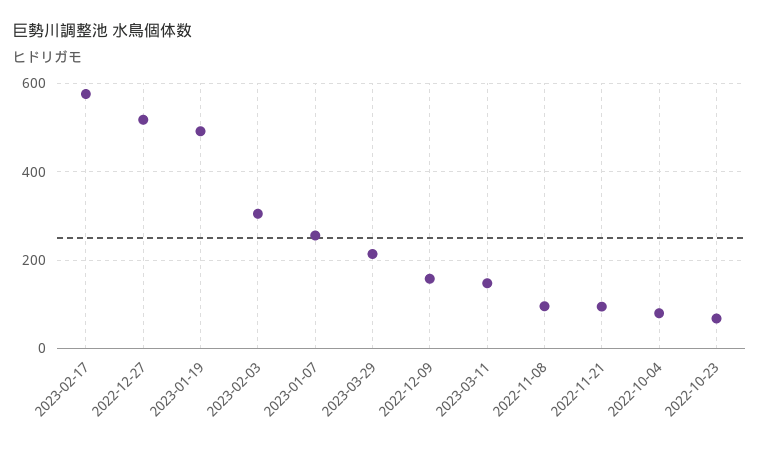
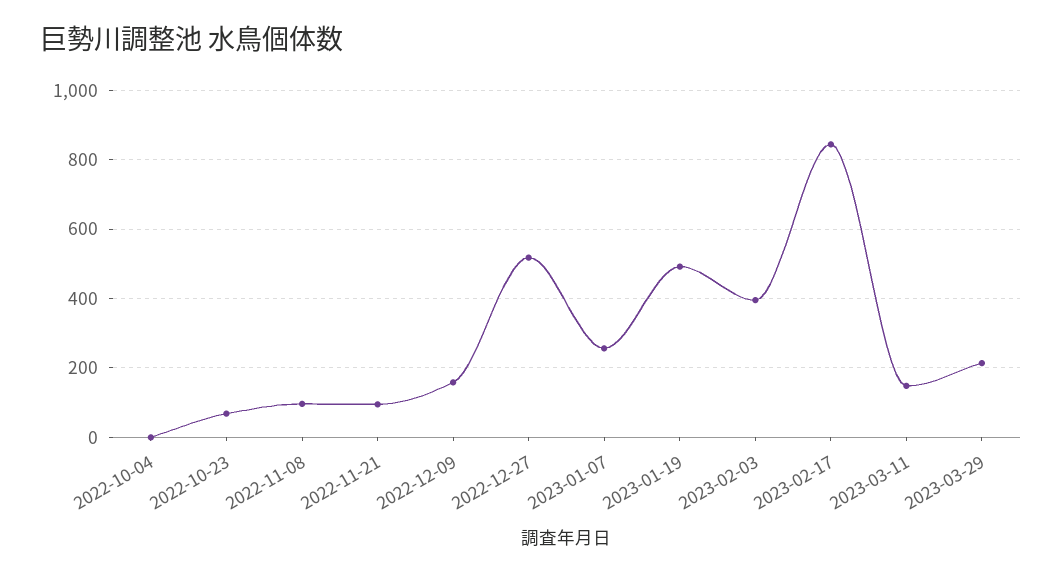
2023-02-17: 580 -> 840
2023-02-03: 300 -> 400
2022-10-04: 80 -> 0

